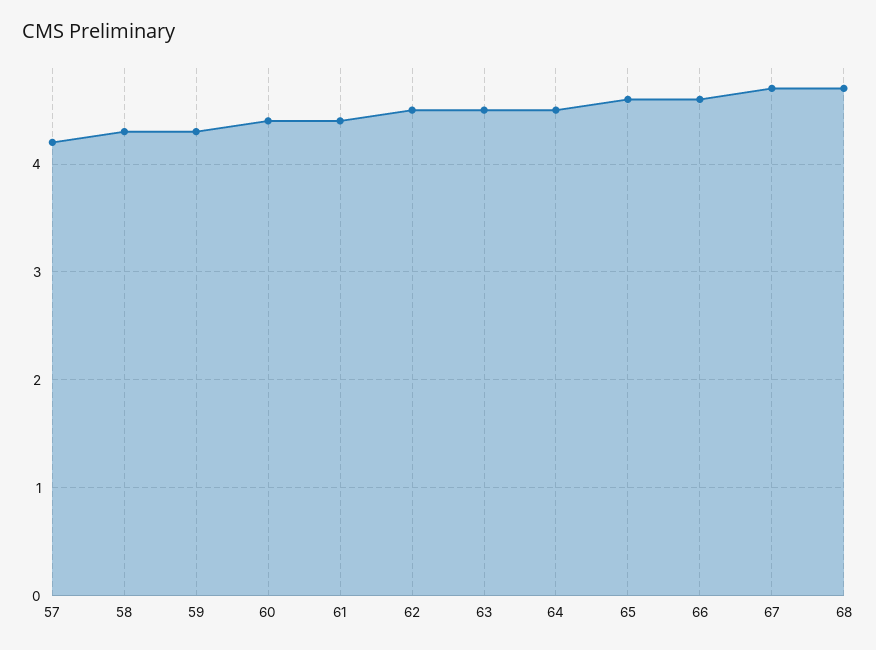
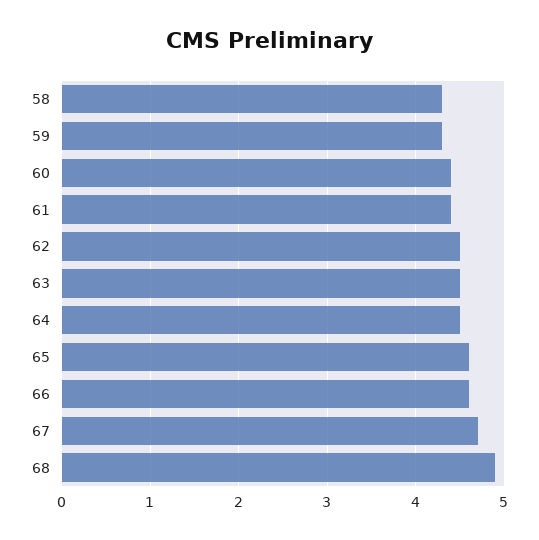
57: 4.2 -> none
68: 4.7 -> 4.9

